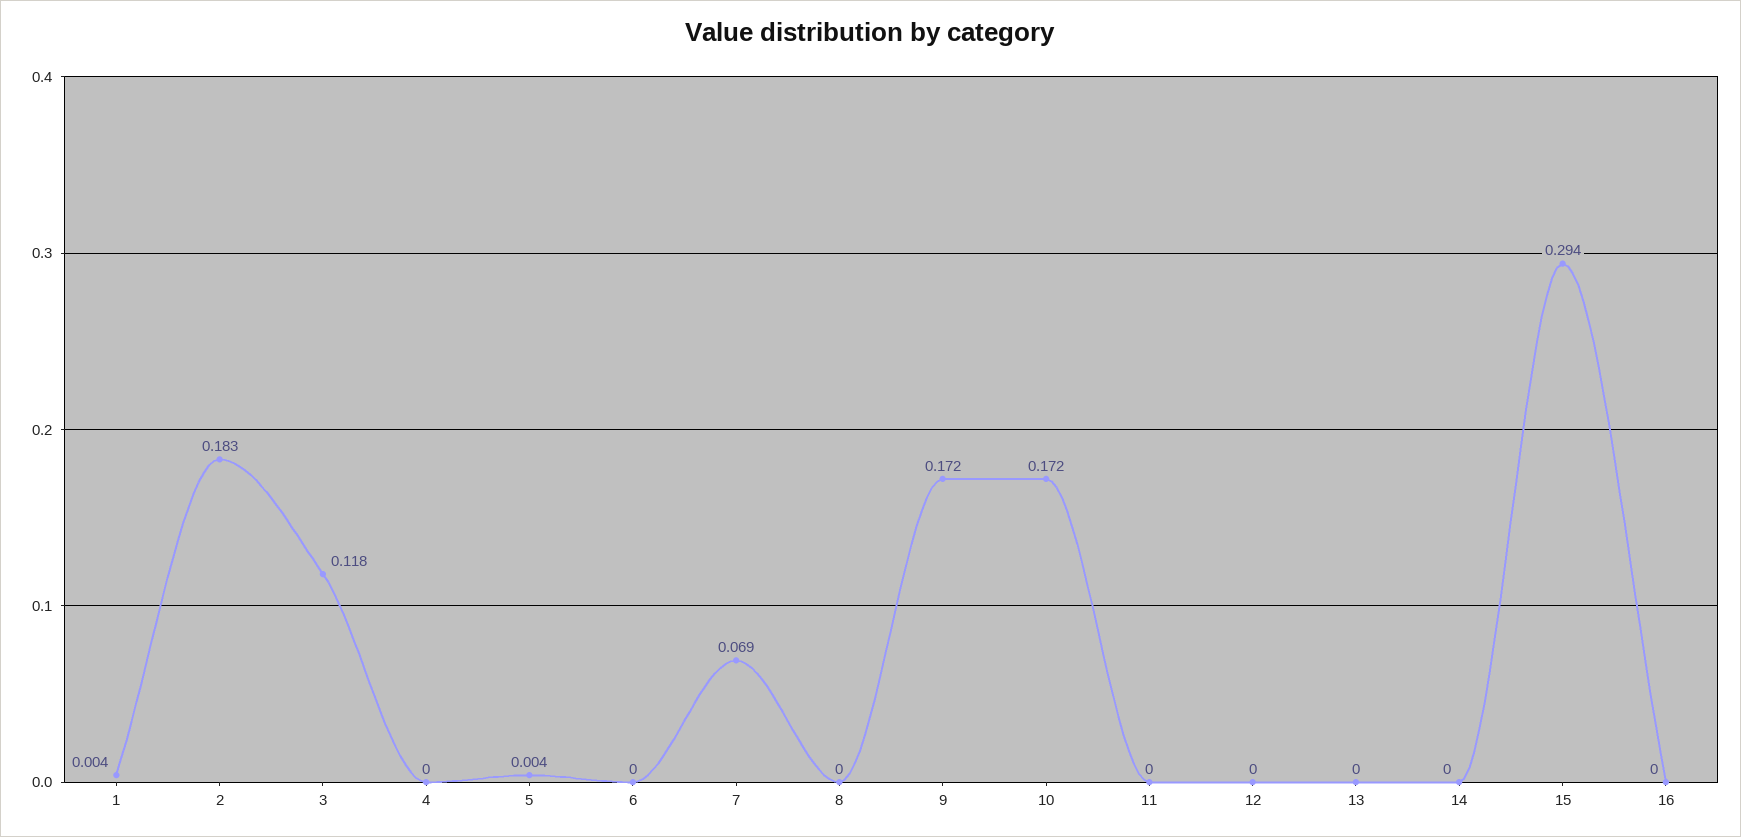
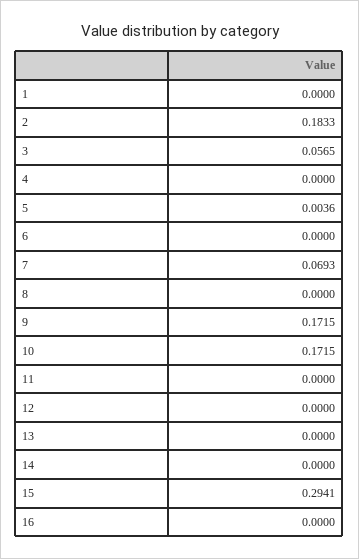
1: 0.004 -> 0
3: 0.118 -> 0.0565

